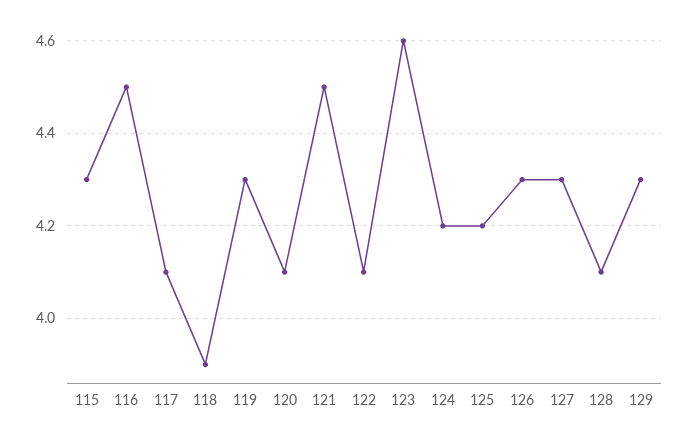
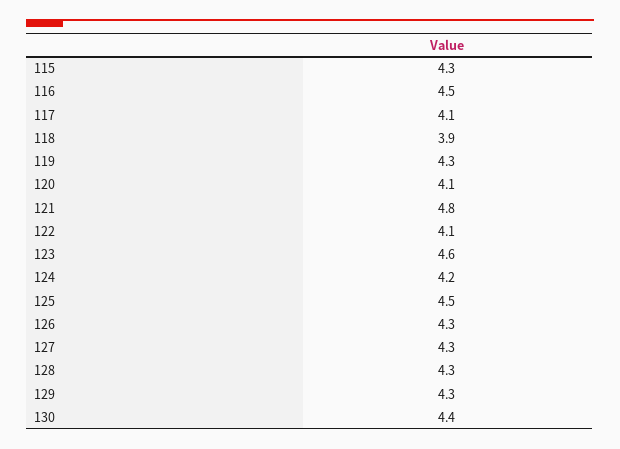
121: 4.5 -> 4.8
125: 4.2 -> 4.5
128: 4.1 -> 4.3
130: none -> 4.4

